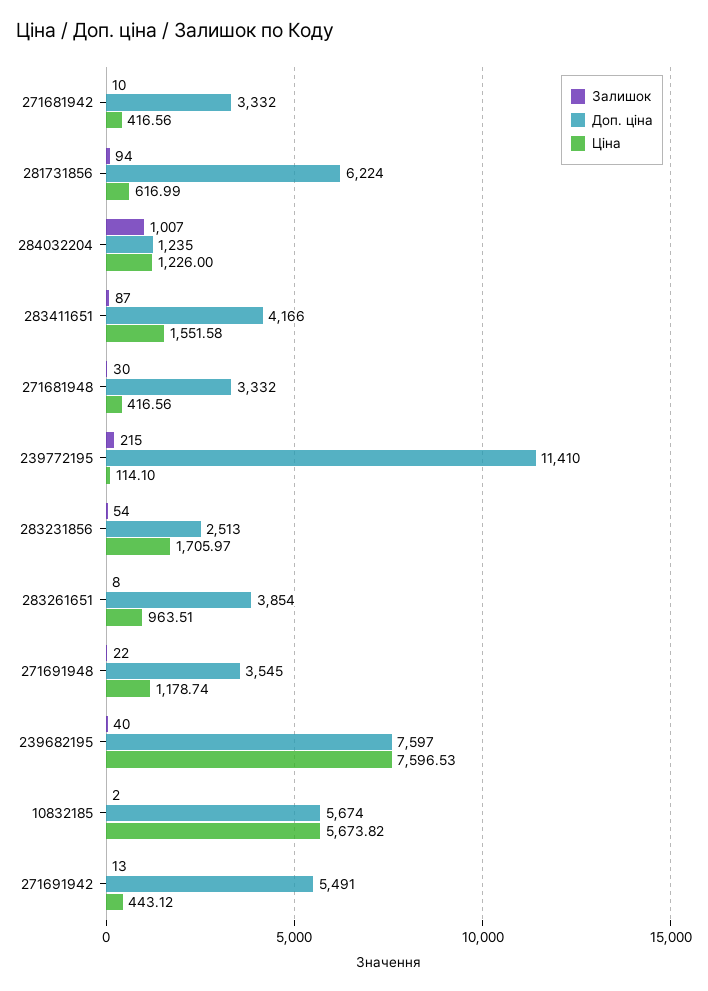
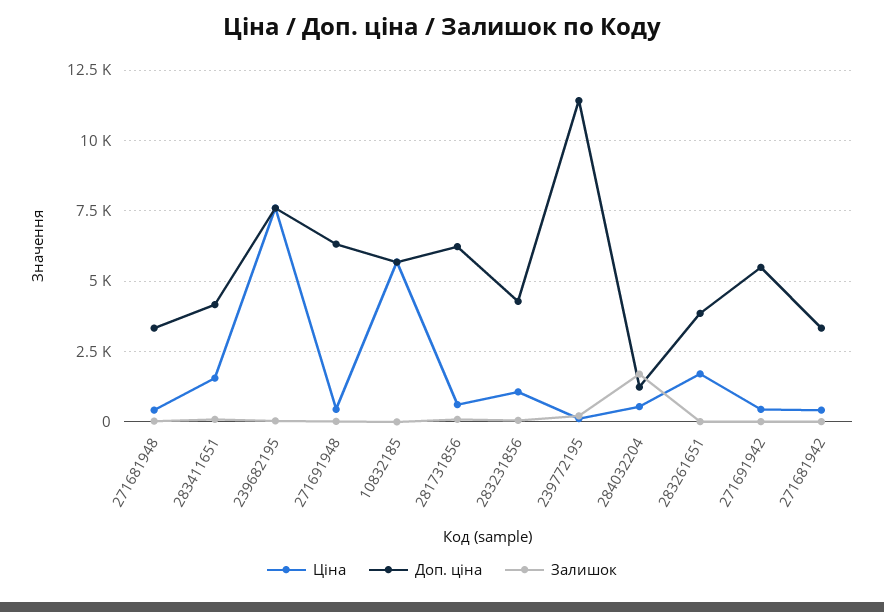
Залишок, 284032204: 1007 -> 1750
Ціна, 284032204: 1226 -> 500
Доп. ціна, 283231856: 2513 -> 4250
Ціна, 283231856: 1705.97 -> 1000
Ціна, 283261651: 963.51 -> 1750
Доп. ціна, 271691948: 3545 -> 6250
Ціна, 271691948: 1178.74 -> 500

